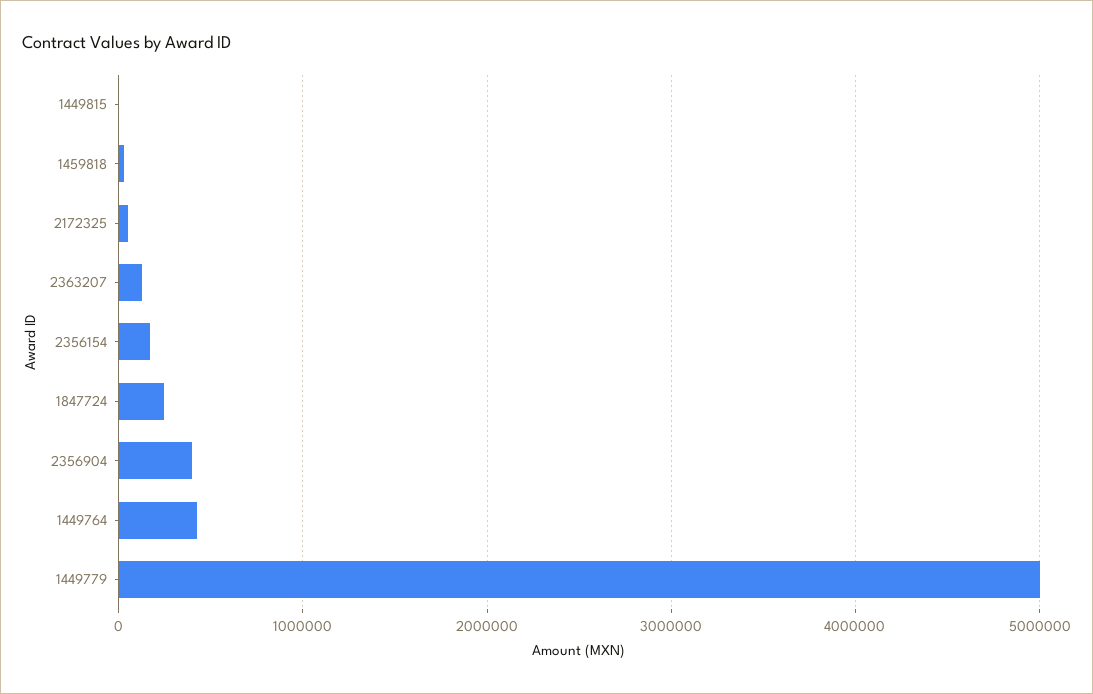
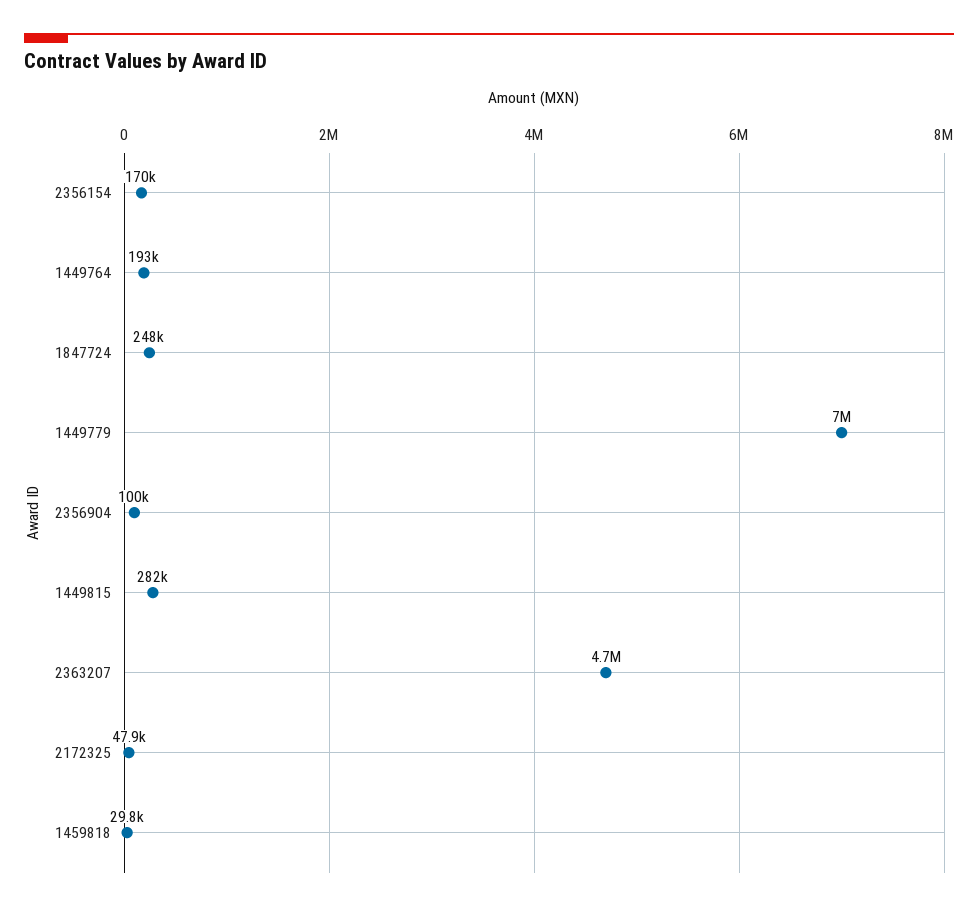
1449815: 0 -> 282000
2363207: 100000 -> 4700000
2356904: 400000 -> 100000
1449764: 400000 -> 193000
1449779: 5000000 -> 7000000

